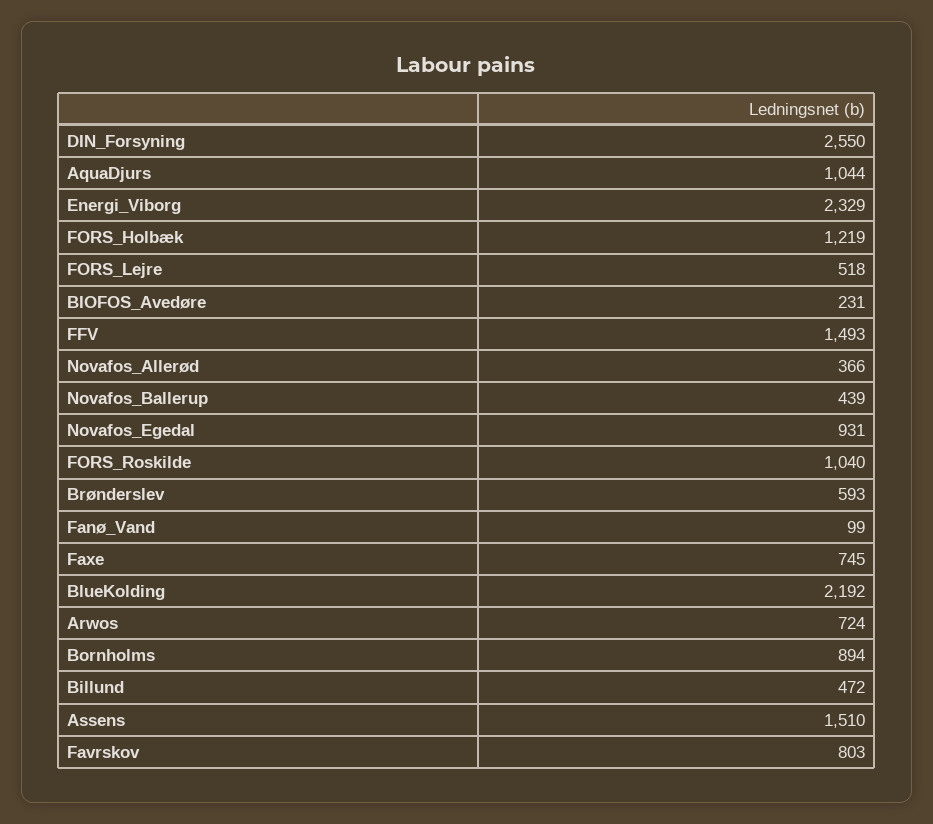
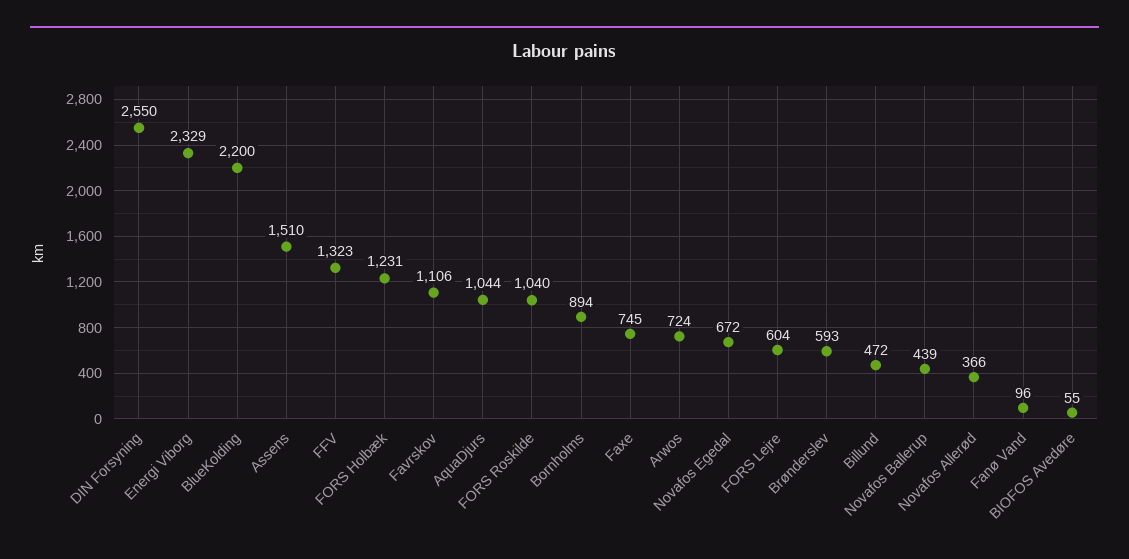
FORS_Holbæk: 1219 -> 1231
FORS_Lejre: 518 -> 604
BIOFOS_Avedøre: 231 -> 55
FFV: 1493 -> 1323
Novafos_Egedal: 931 -> 672
Fanø_Vand: 99 -> 96
BlueKolding: 2192 -> 2200
Favrskov: 803 -> 1106

